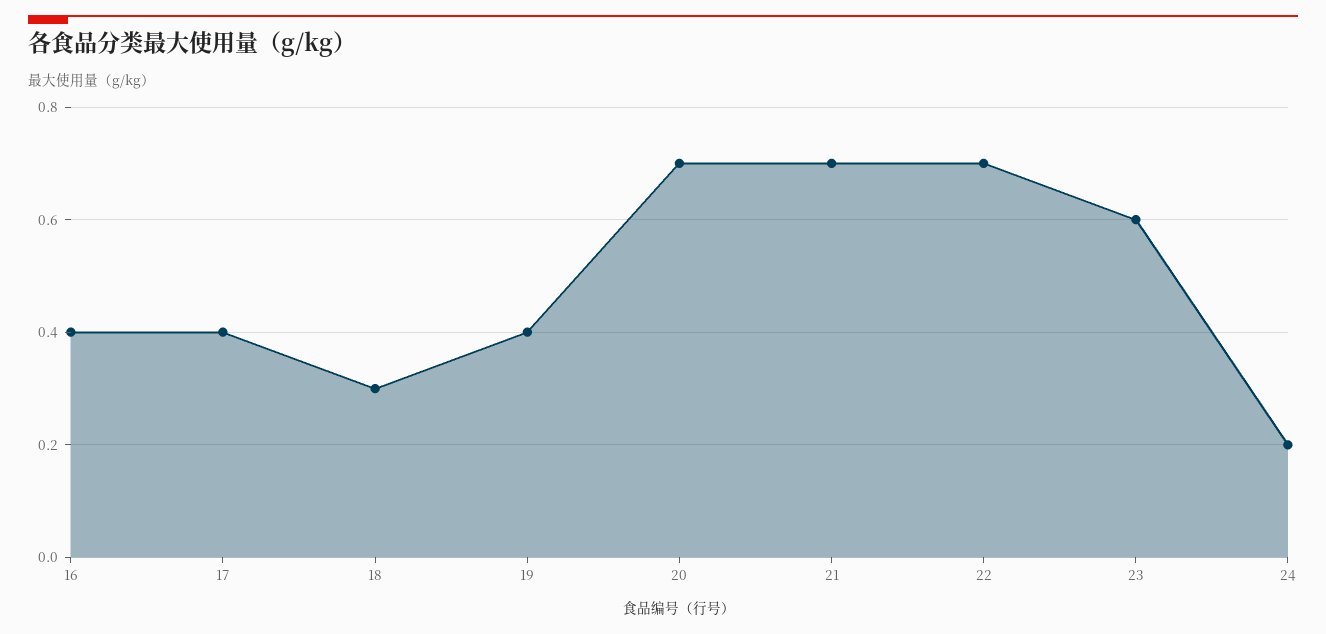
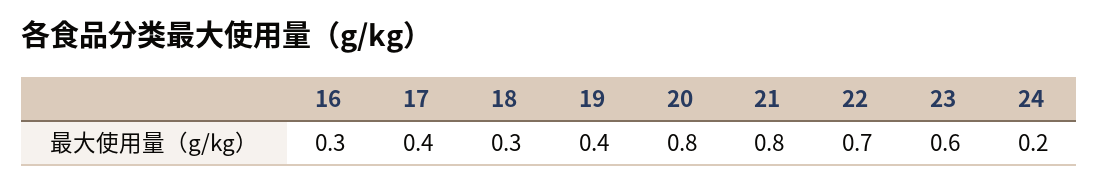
16: 0.4 -> 0.3
20: 0.7 -> 0.8
21: 0.7 -> 0.8

